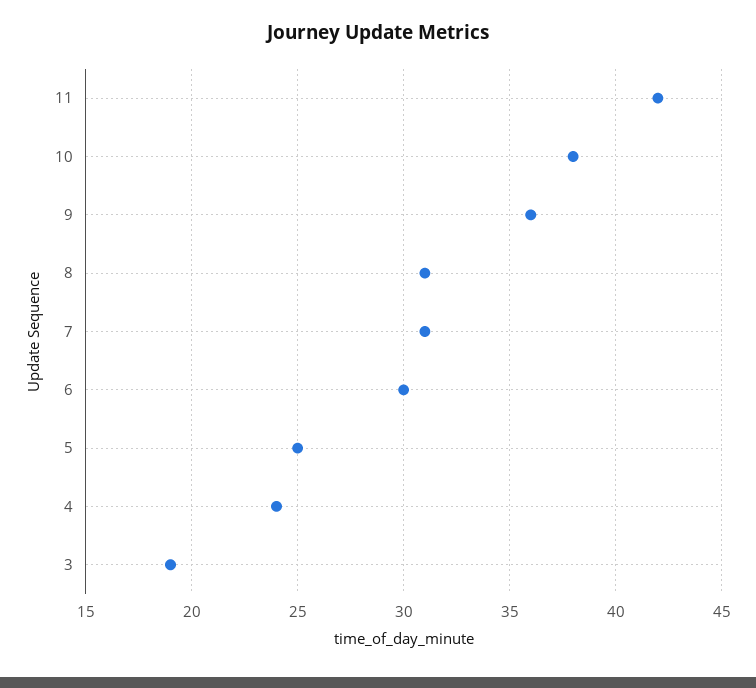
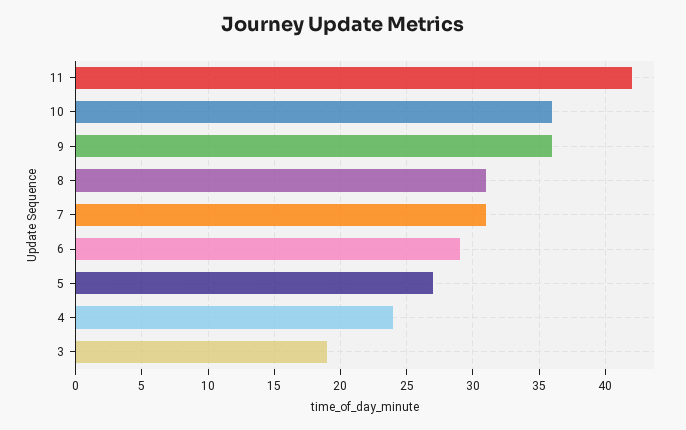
10: 38 -> 36
6: 30 -> 29
5: 25 -> 27

